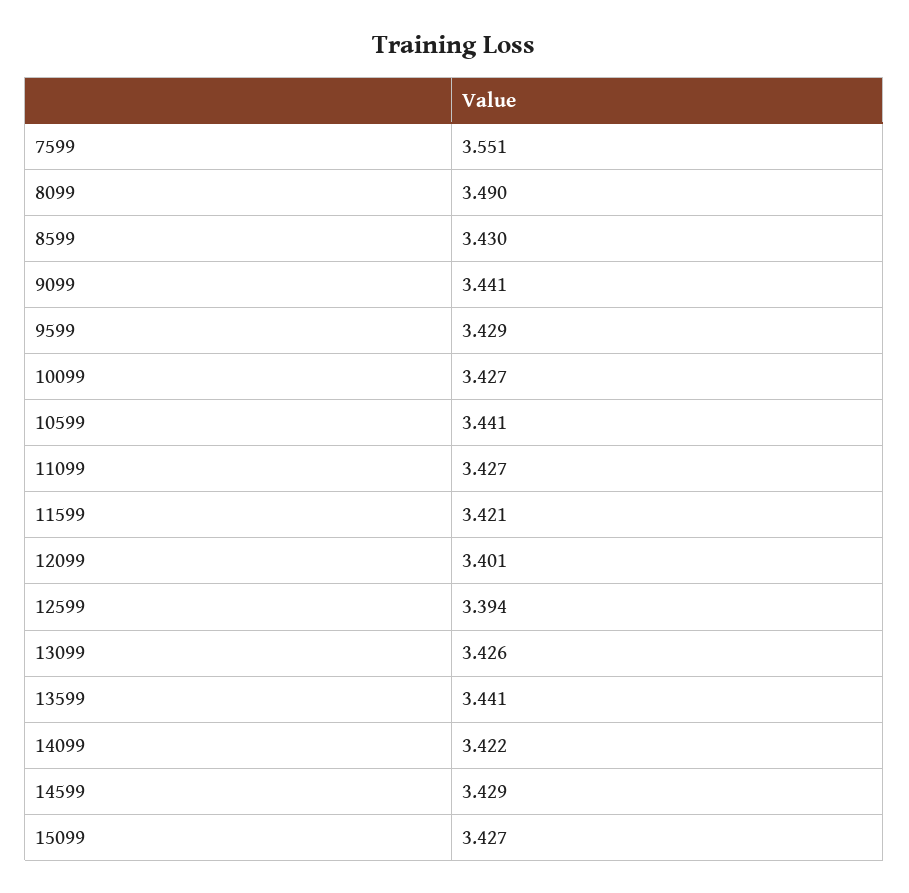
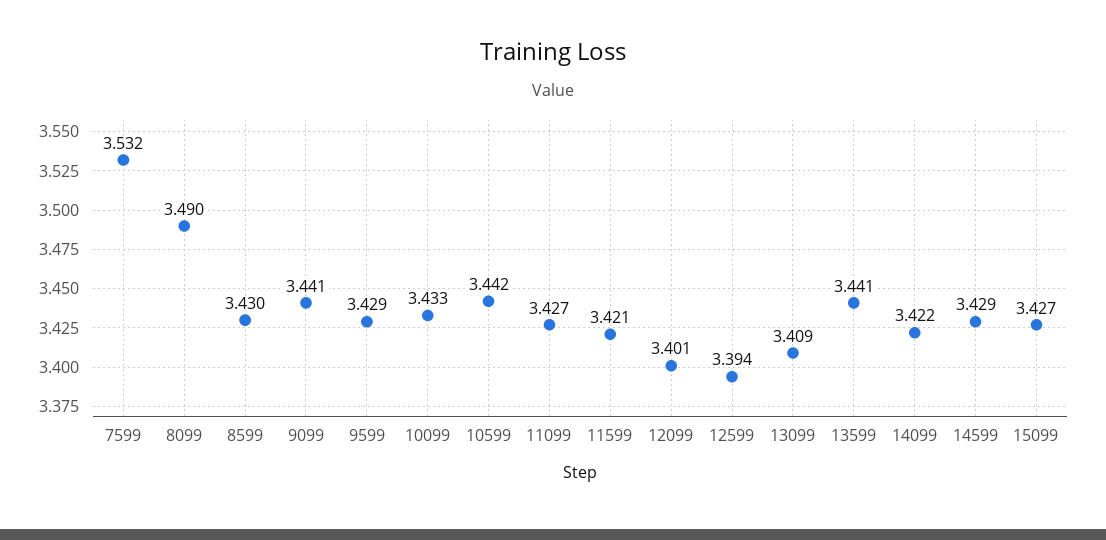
7599: 3.551 -> 3.532
10099: 3.427 -> 3.433
10599: 3.441 -> 3.442
13099: 3.426 -> 3.409

